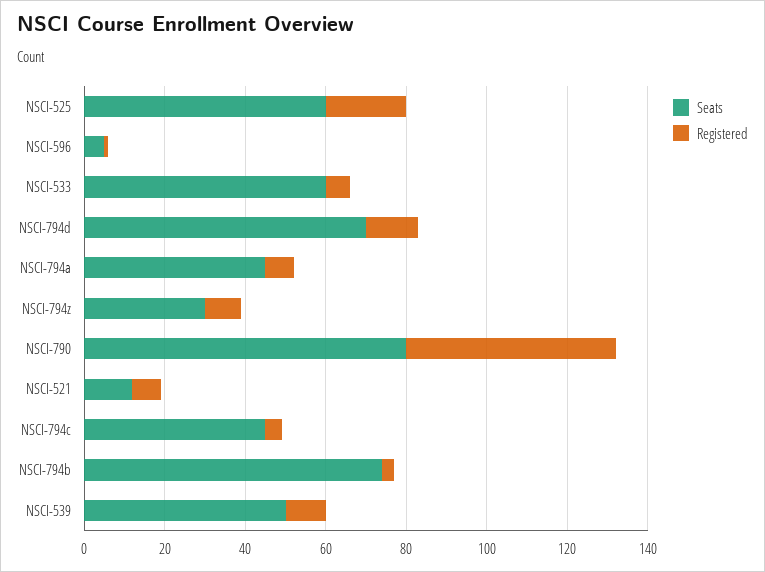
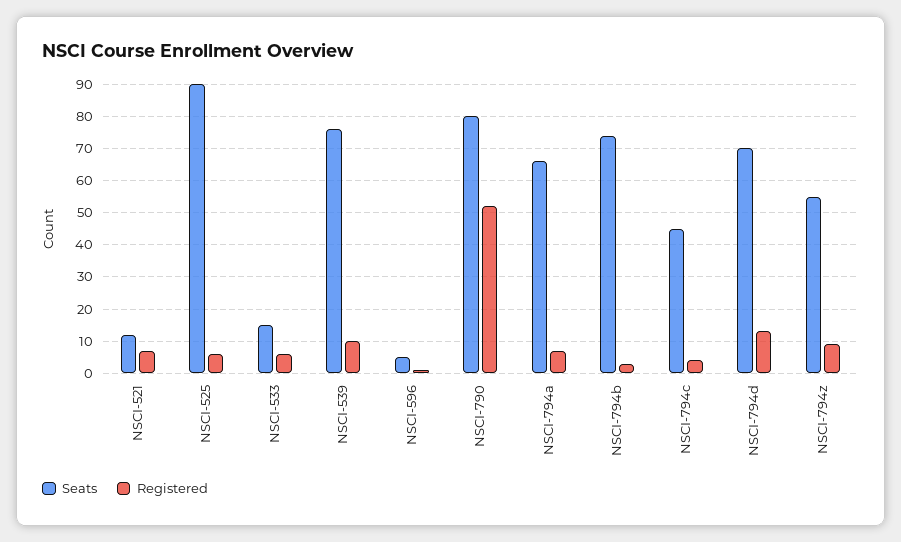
Seats, NSCI-525: 60 -> 90
Registered, NSCI-525: 20 -> 5
Seats, NSCI-533: 60 -> 15
Seats, NSCI-794a: 45 -> 65
Seats, NSCI-794z: 30 -> 55
Seats, NSCI-539: 50 -> 75

